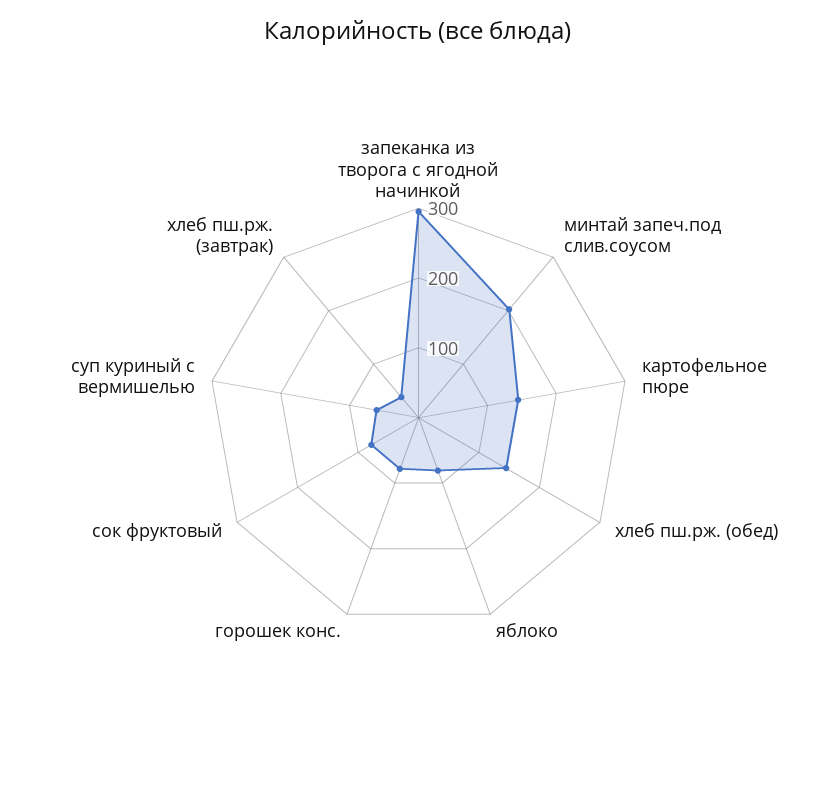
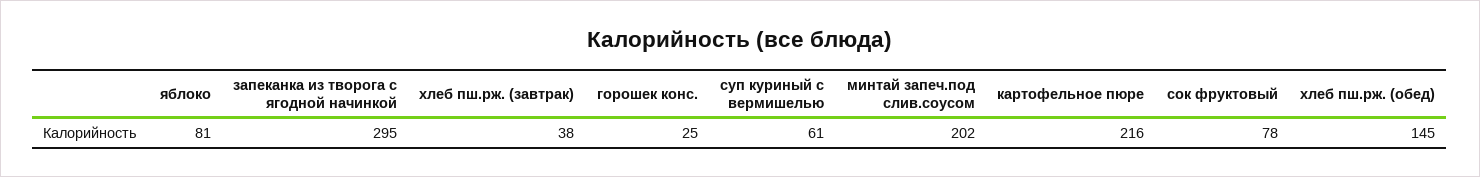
картофельное пюре: 140 -> 216
горошек конс.: 80 -> 25

